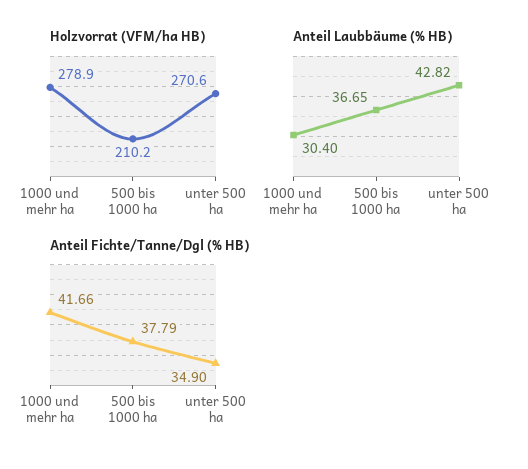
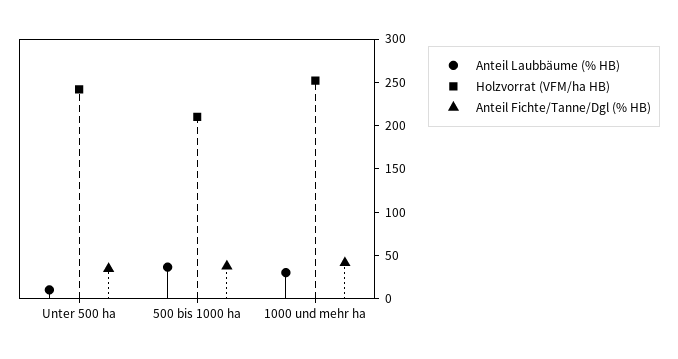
Holzvorrat (VFM/ha HB), 1000 und mehr ha: 278.9 -> 250
Holzvorrat (VFM/ha HB), unter 500 ha: 270.6 -> 240
Anteil Laubbäume (% HB), unter 500 ha: 42.82 -> 10

